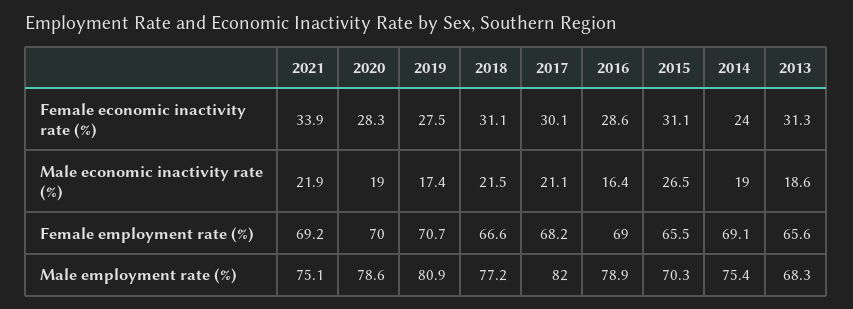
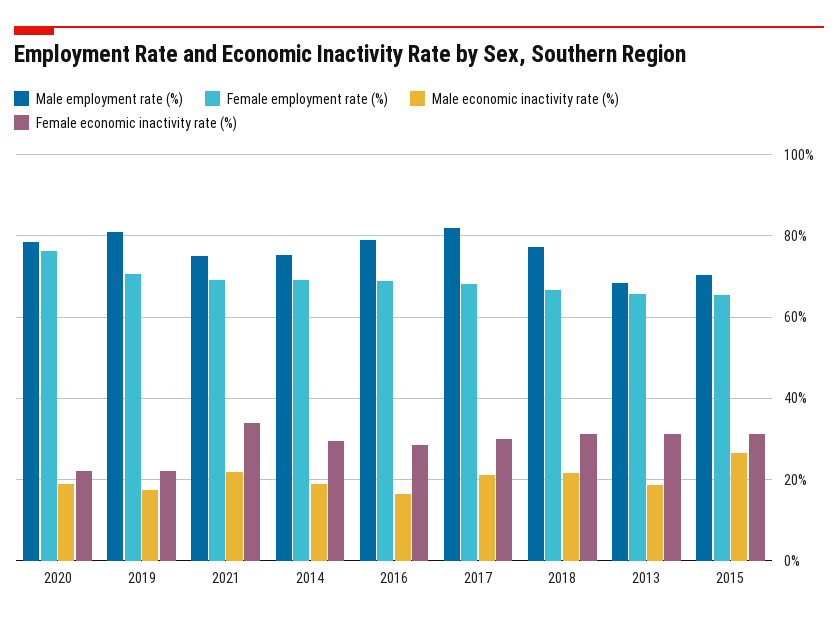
Female economic inactivity rate (%), 2020: 28.3 -> 22
Female economic inactivity rate (%), 2019: 27.5 -> 22
Female economic inactivity rate (%), 2014: 24 -> 30
Female employment rate (%), 2020: 70 -> 76

